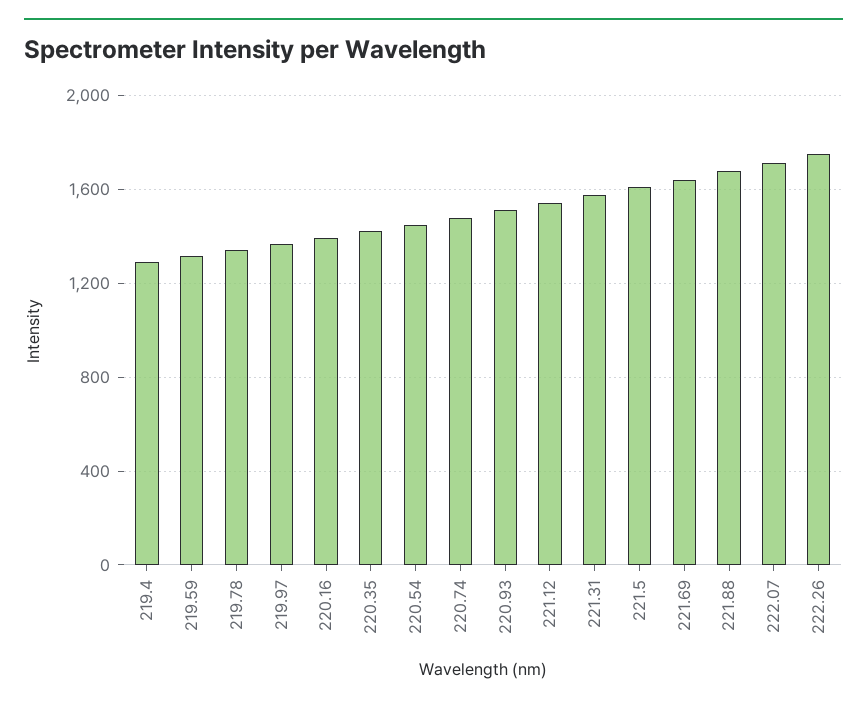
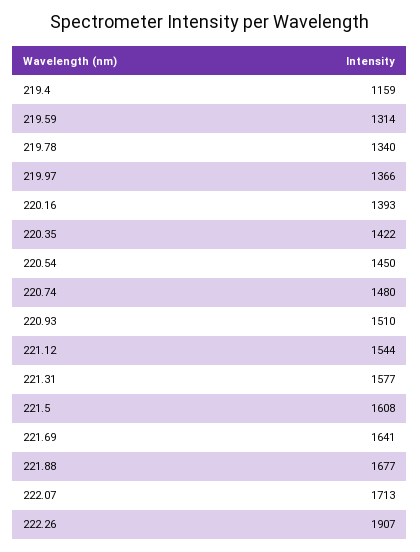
219.4: 1300 -> 1159
222.26: 1750 -> 1907

